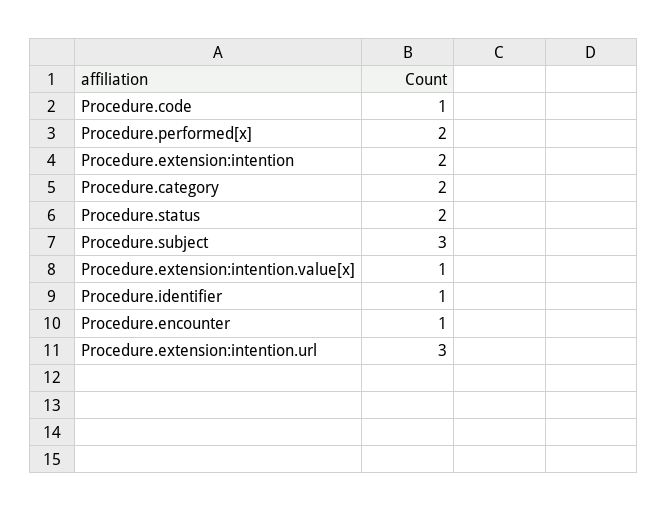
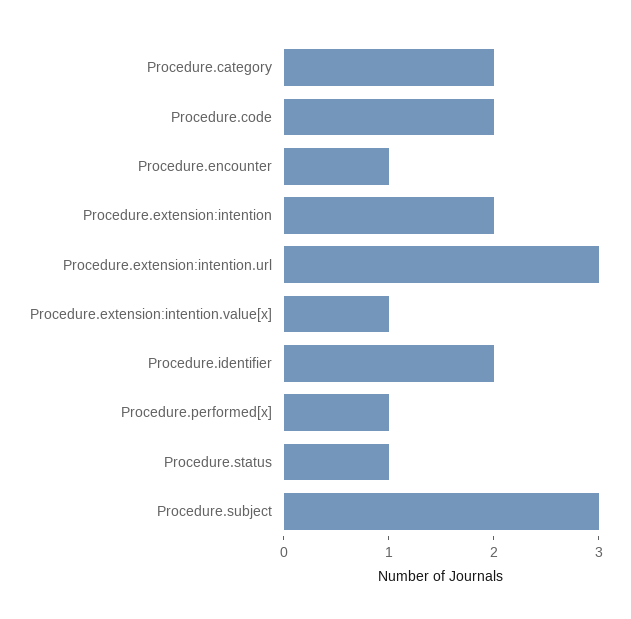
Procedure.code: 1 -> 2
Procedure.performed[x]: 2 -> 1
Procedure.status: 2 -> 1
Procedure.identifier: 1 -> 2

